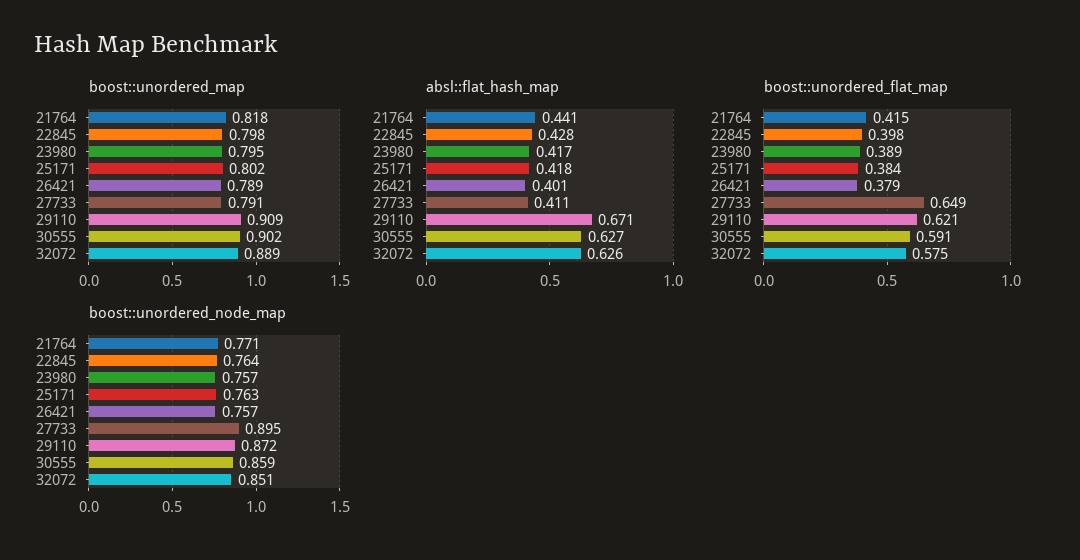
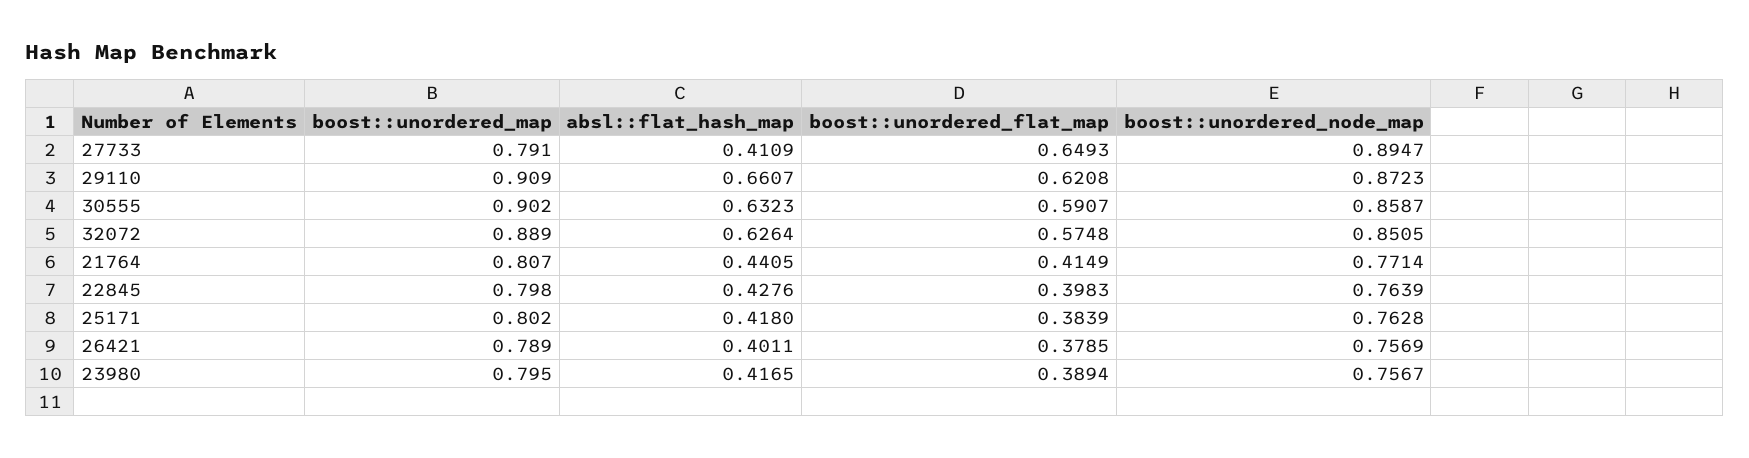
boost::unordered_map, 21764: 0.818 -> 0.807
absl::flat_hash_map, 29110: 0.671 -> 0.6607
absl::flat_hash_map, 30555: 0.627 -> 0.6323

